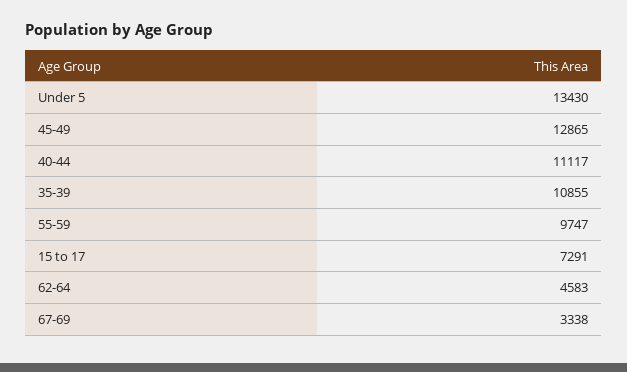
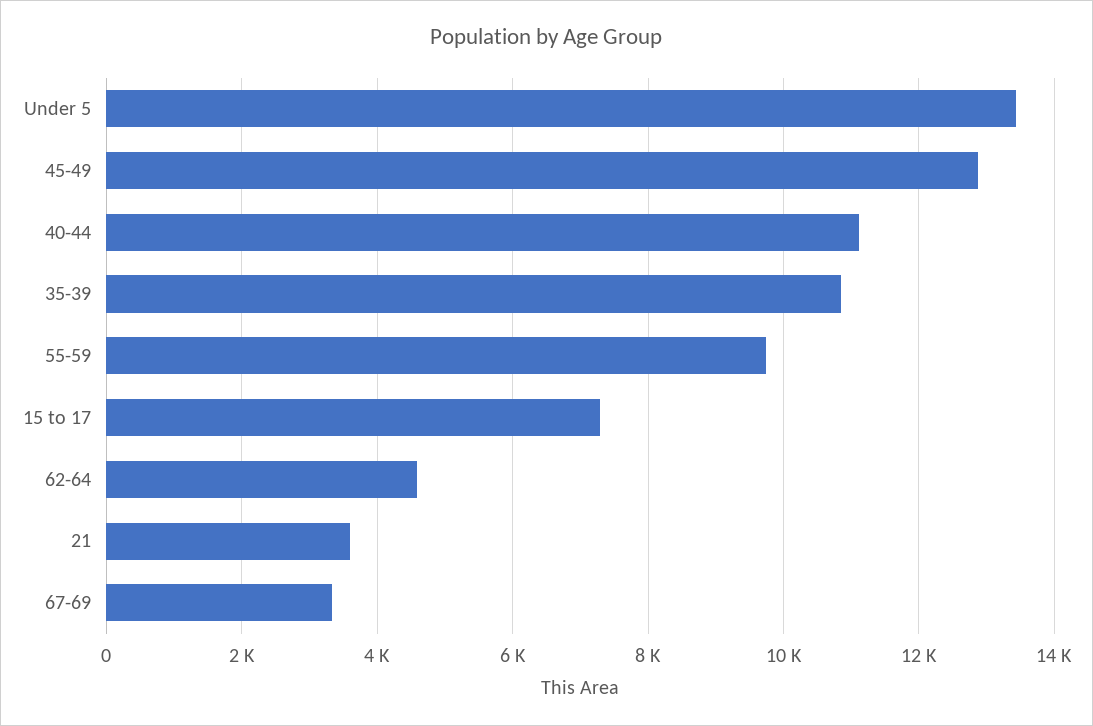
21: none -> 3600

